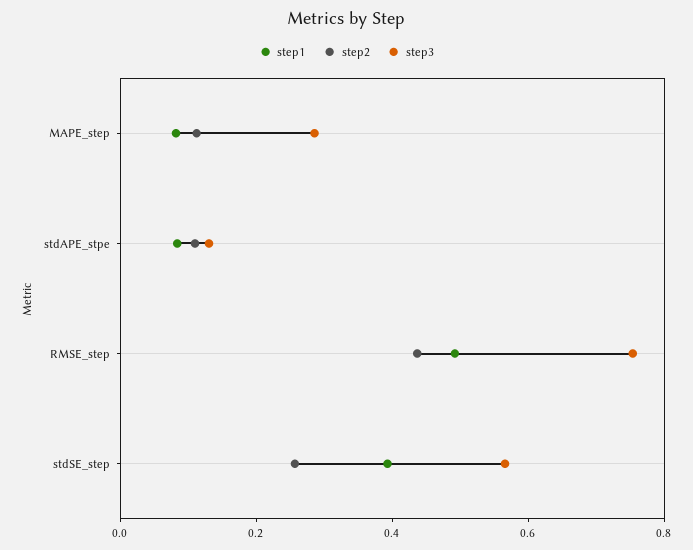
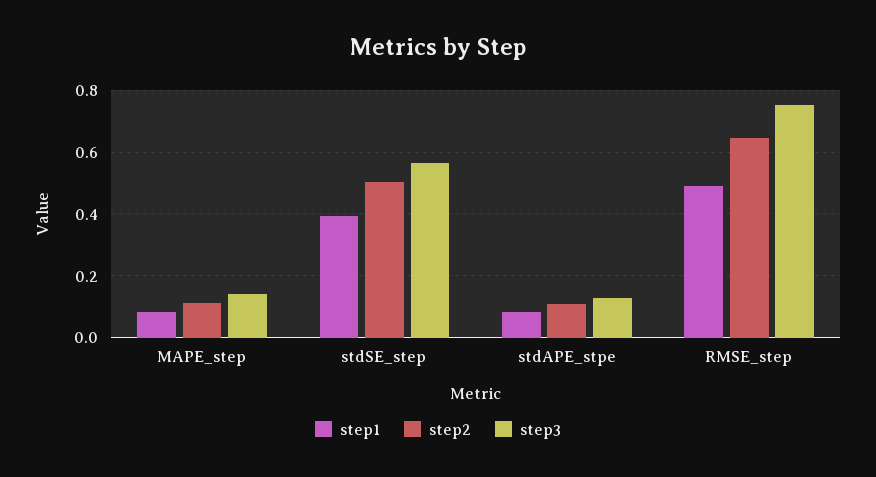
step3, MAPE_step: 0.3 -> 0.14
step2, RMSE_step: 0.45 -> 0.64
step2, stdSE_step: 0.25 -> 0.5

